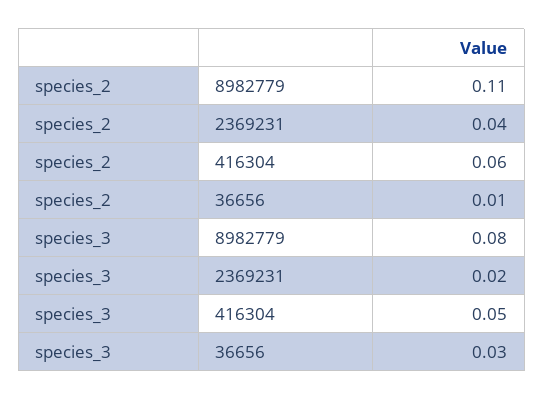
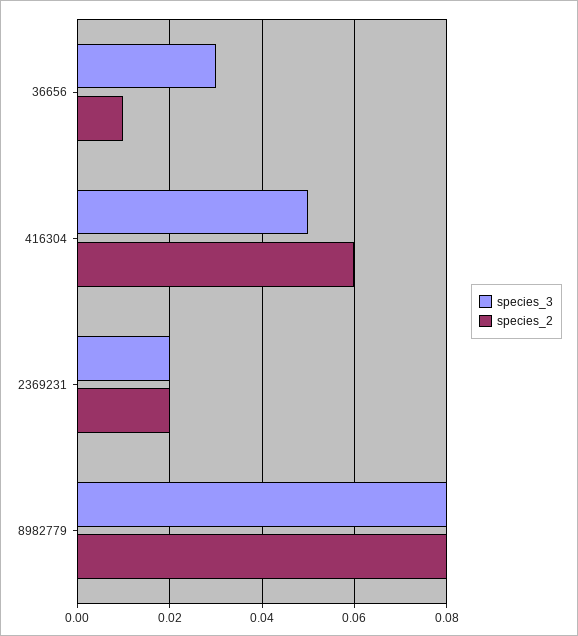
species_2, 8982779: 0.11 -> 0.08
species_2, 2369231: 0.04 -> 0.02

